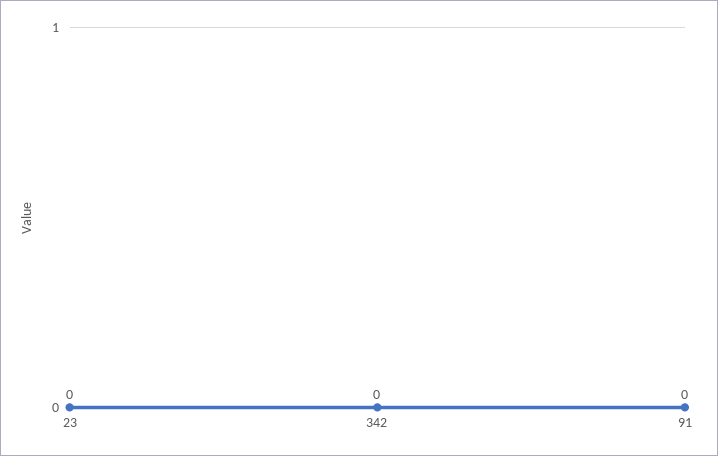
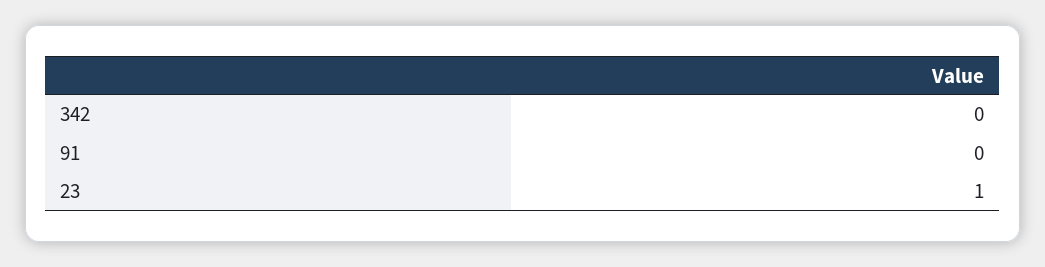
23: 0 -> 1

